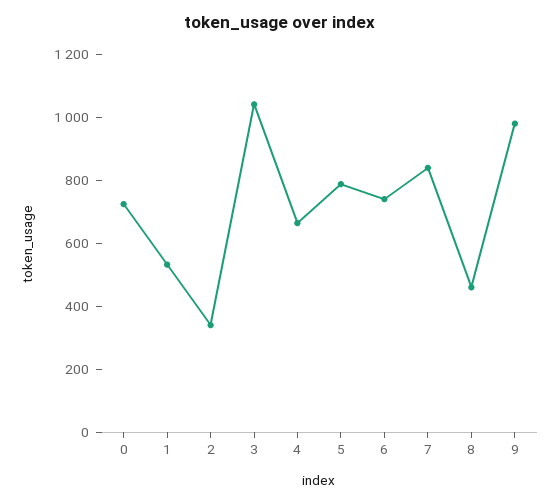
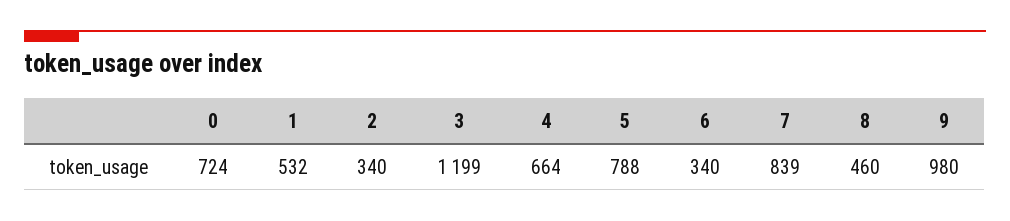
3: 1050 -> 1199
6: 750 -> 340

